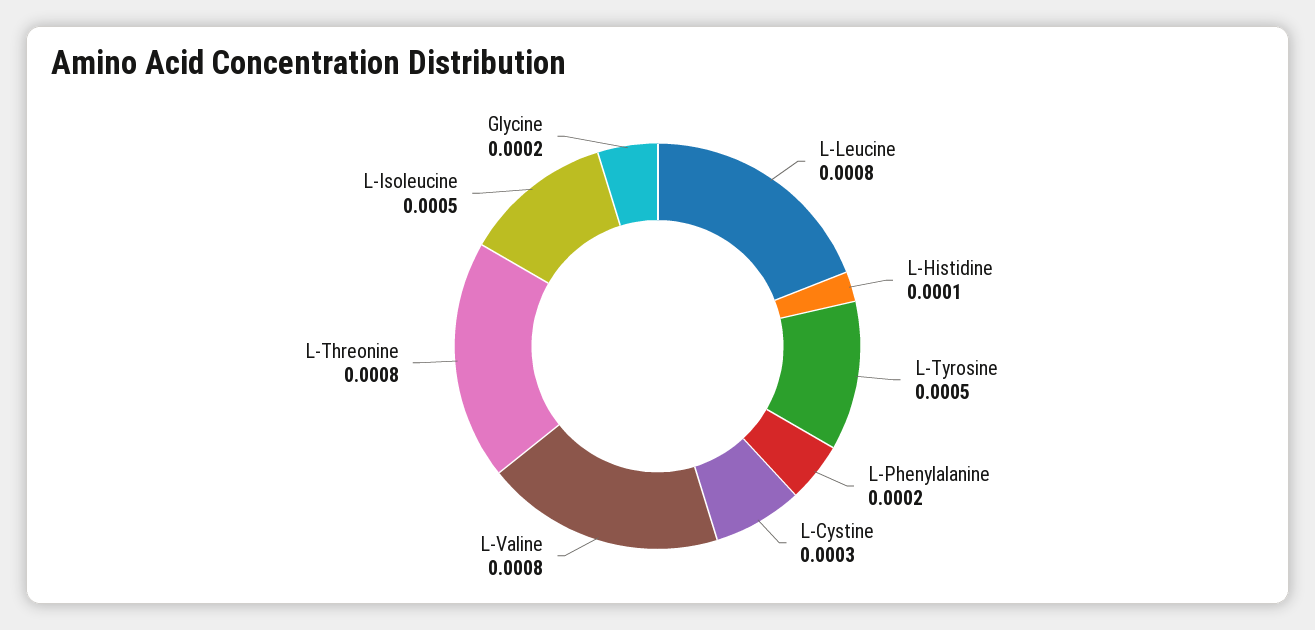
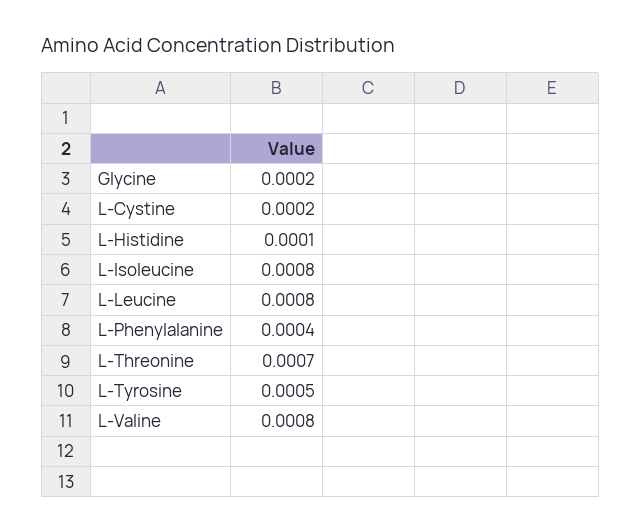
L-Phenylalanine: 0.0002 -> 0.0004
L-Cystine: 0.0003 -> 0.0002
L-Threonine: 0.0008 -> 0.0007
L-Isoleucine: 0.0005 -> 0.0008

